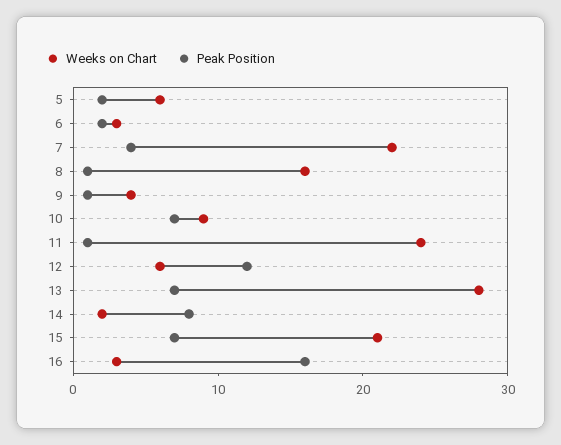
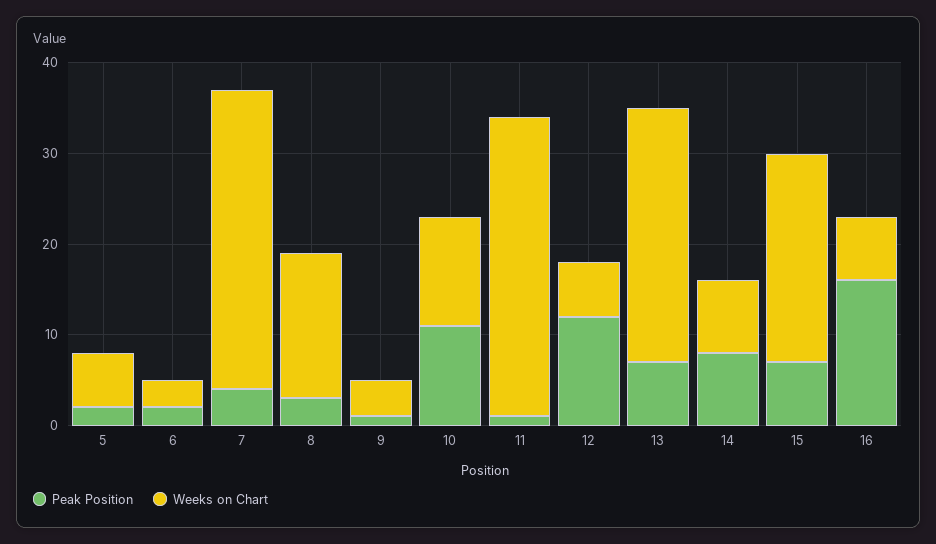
Weeks on Chart, 7: 22 -> 33
Peak Position, 8: 1 -> 3
Weeks on Chart, 10: 9 -> 12
Peak Position, 10: 7 -> 11
Weeks on Chart, 11: 24 -> 33
Weeks on Chart, 14: 2 -> 8
Weeks on Chart, 15: 21 -> 23
Weeks on Chart, 16: 3 -> 7

